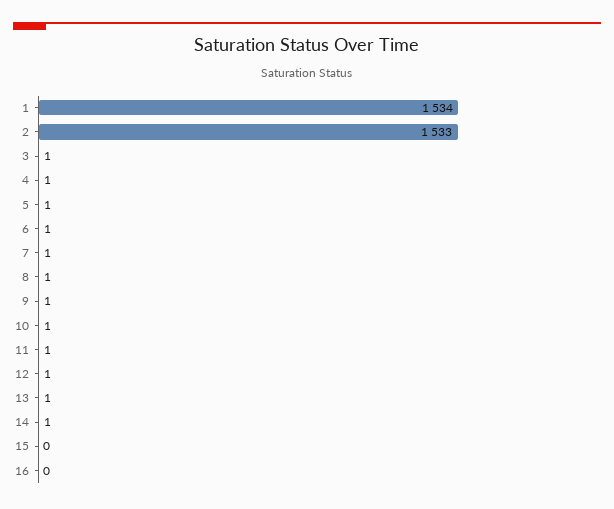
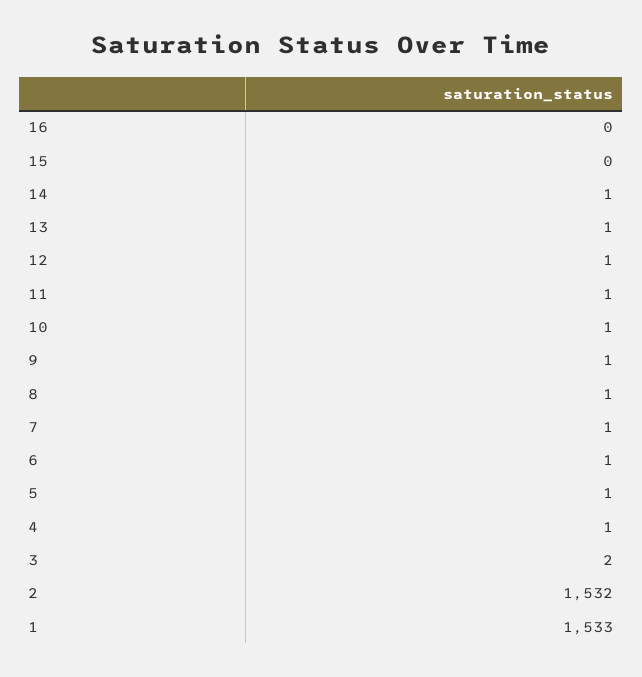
1: 1534 -> 1533
2: 1533 -> 1532
3: 1 -> 2

